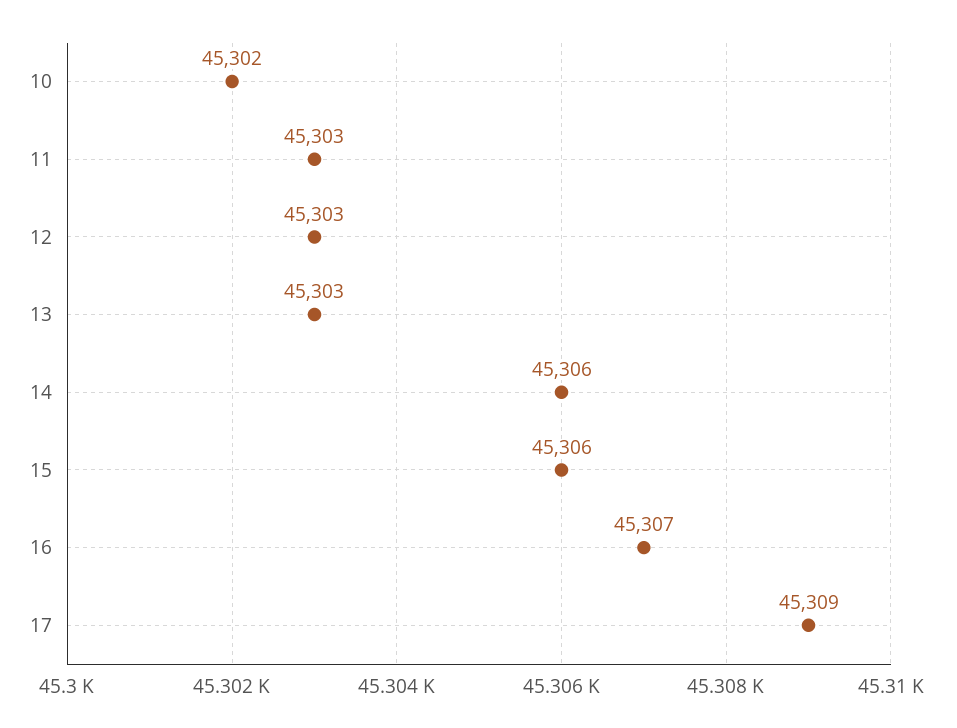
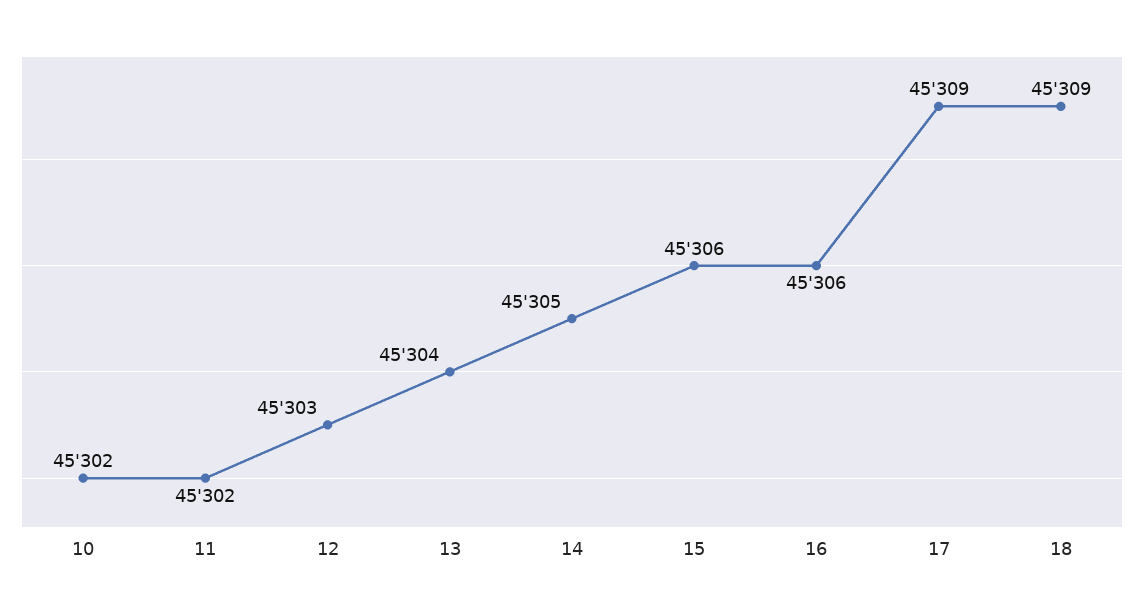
11: 45303 -> 45302
13: 45303 -> 45304
14: 45306 -> 45305
16: 45307 -> 45306
18: none -> 45309

